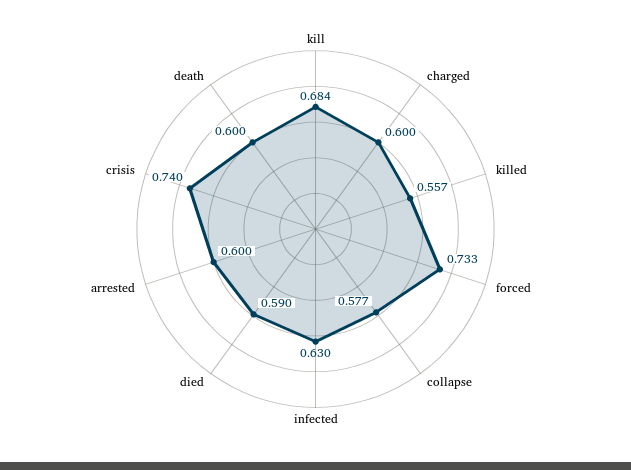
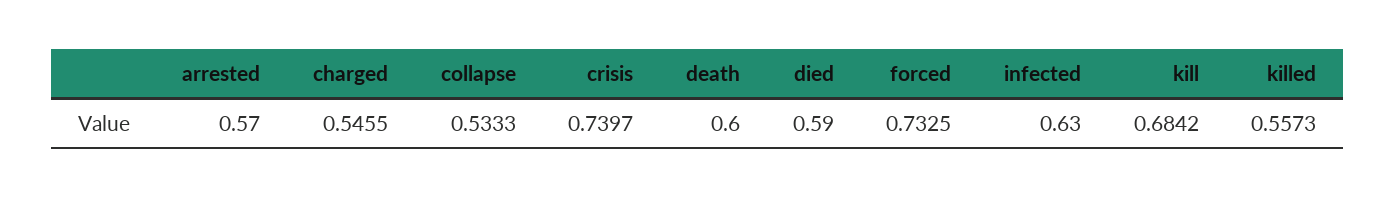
charged: 0.6 -> 0.5455
collapse: 0.577 -> 0.5333
arrested: 0.6 -> 0.57

